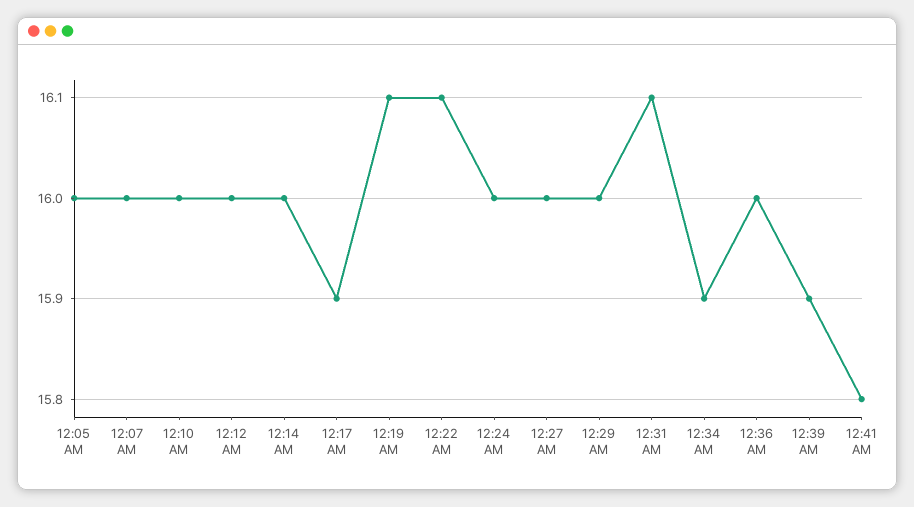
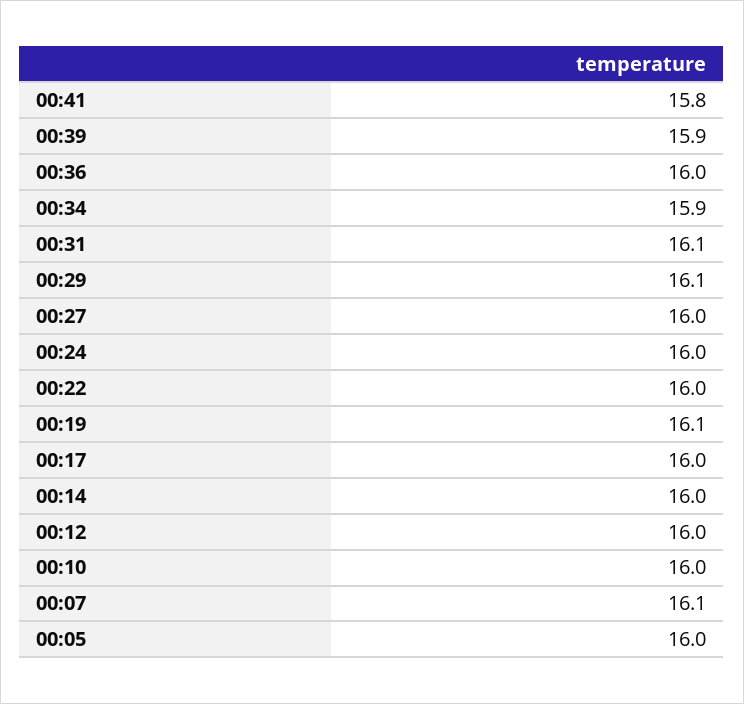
12:07 AM: 16 -> 16.1
12:17 AM: 15.9 -> 16
12:22 AM: 16.1 -> 16
12:29 AM: 16 -> 16.1

